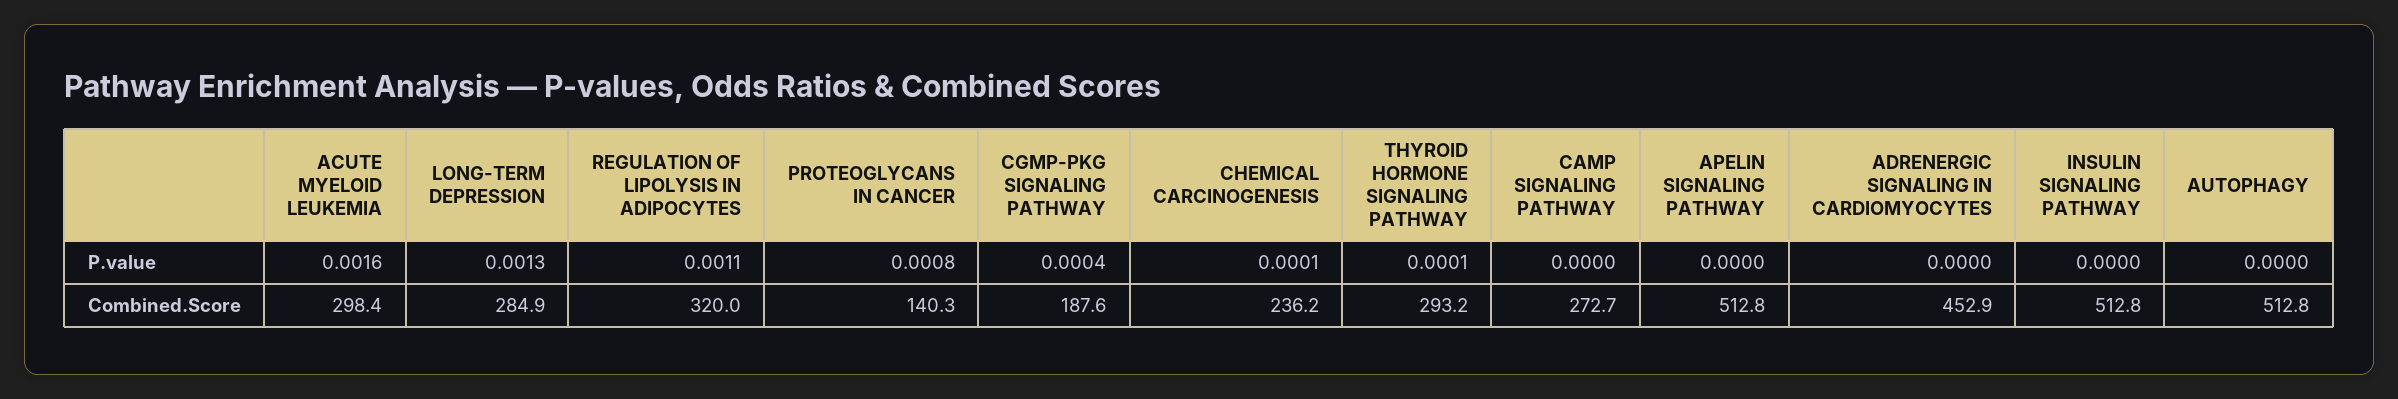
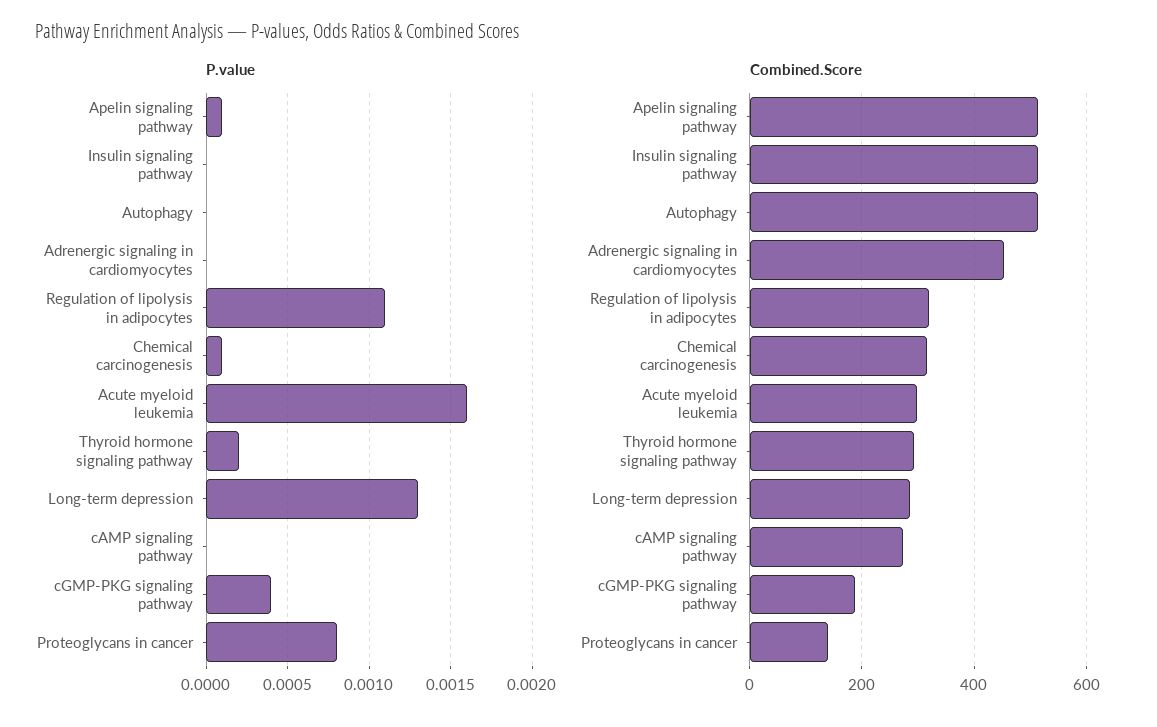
P.value, THYROID HORMONE SIGNALING PATHWAY: 0.0001 -> 0.0002
P.value, APELIN SIGNALING PATHWAY: 0 -> 0.0001
Combined.Score, CHEMICAL CARCINOGENESIS: 236.2 -> 320

